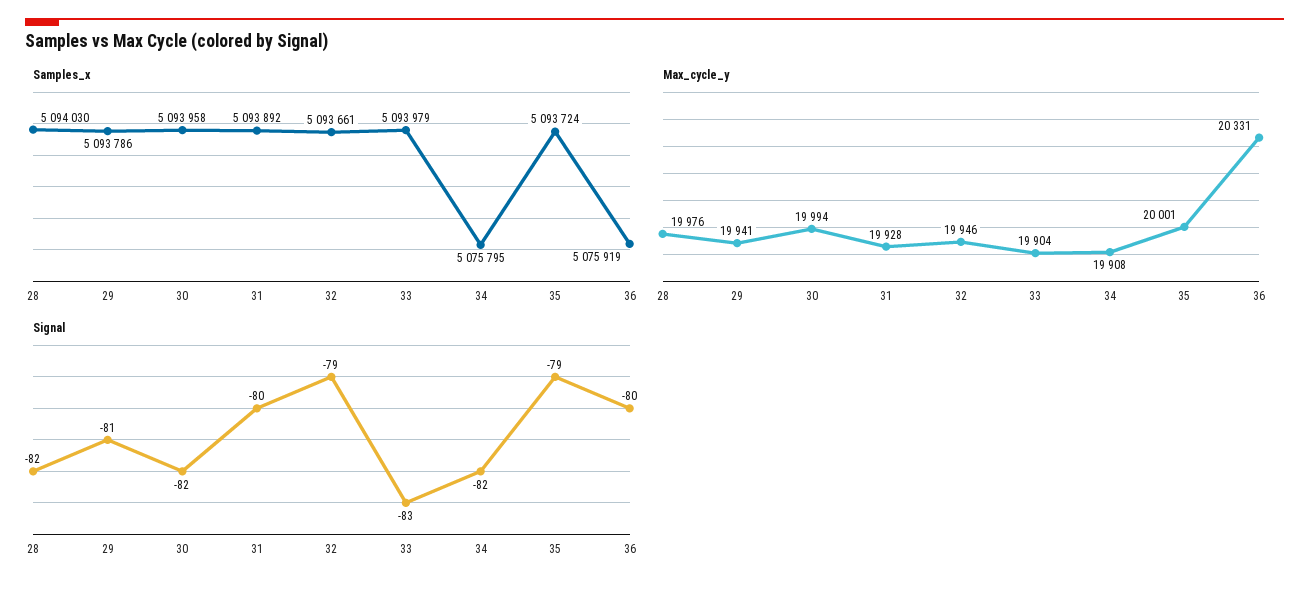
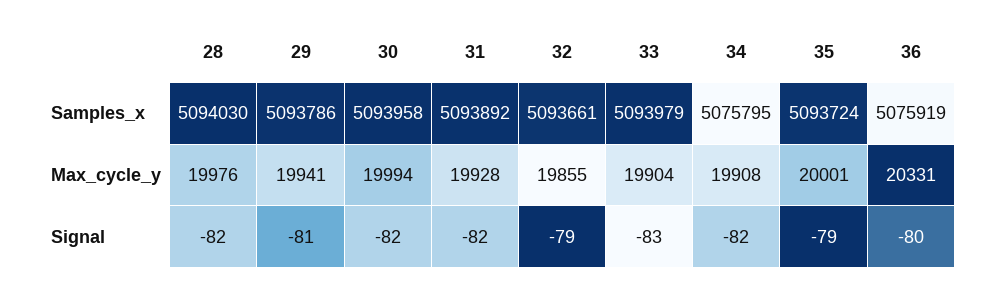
Max_cycle_y, 32: 19946 -> 19855
Signal, 31: -80 -> -82

